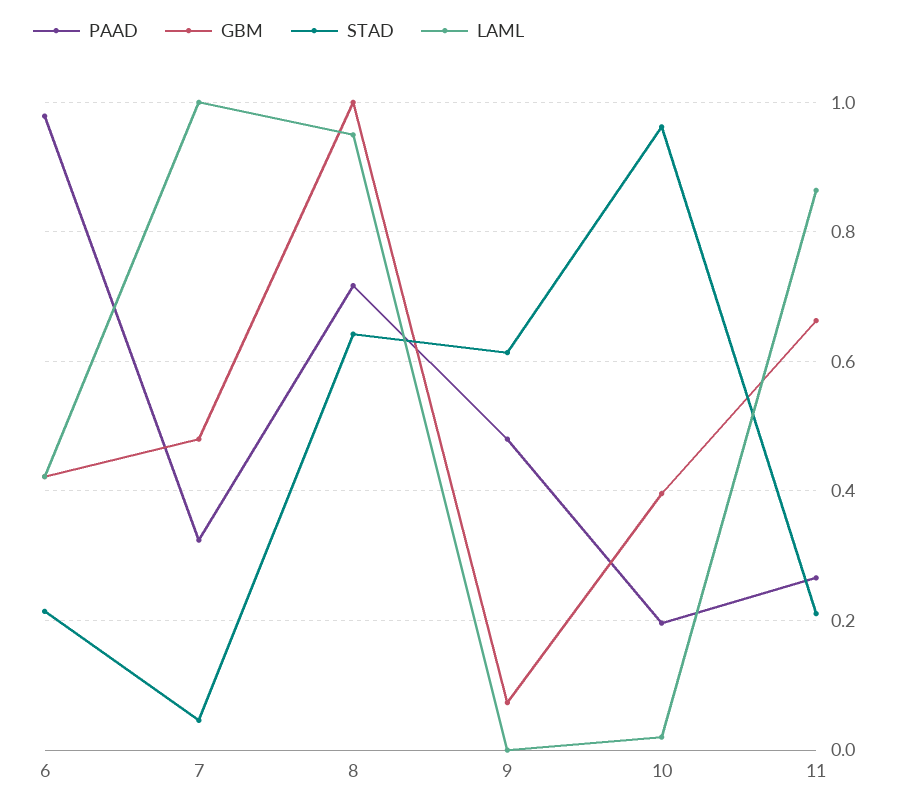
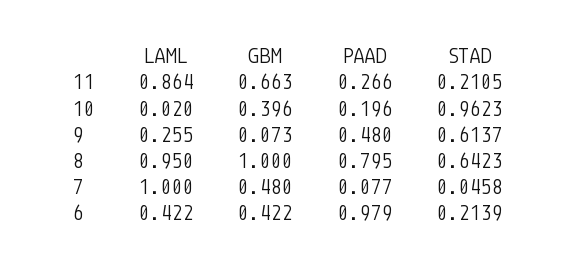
PAAD, 7: 0.32 -> 0.077
PAAD, 8: 0.72 -> 0.795
LAML, 9: 0 -> 0.255

